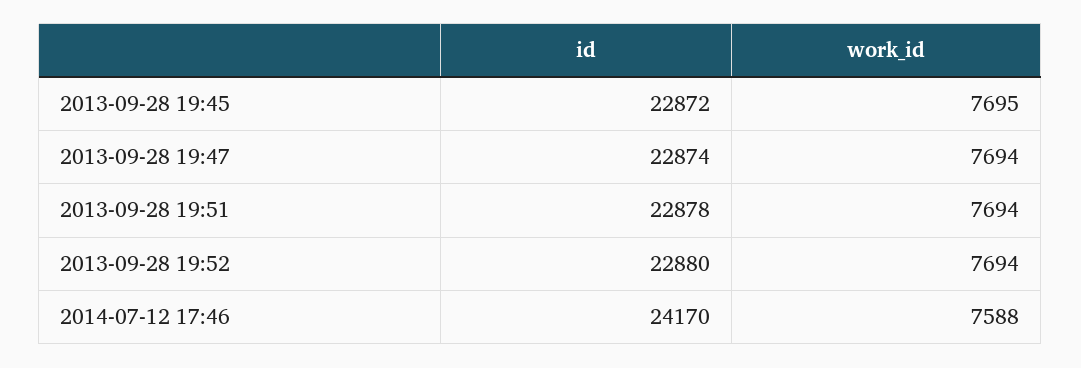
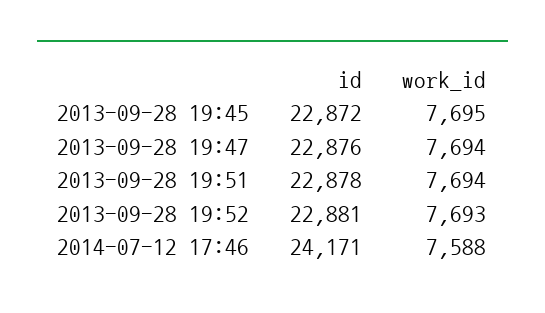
id, 2013-09-28 19:47: 22874 -> 22876
id, 2013-09-28 19:52: 22880 -> 22881
work_id, 2013-09-28 19:52: 7694 -> 7693
id, 2014-07-12 17:46: 24170 -> 24171

